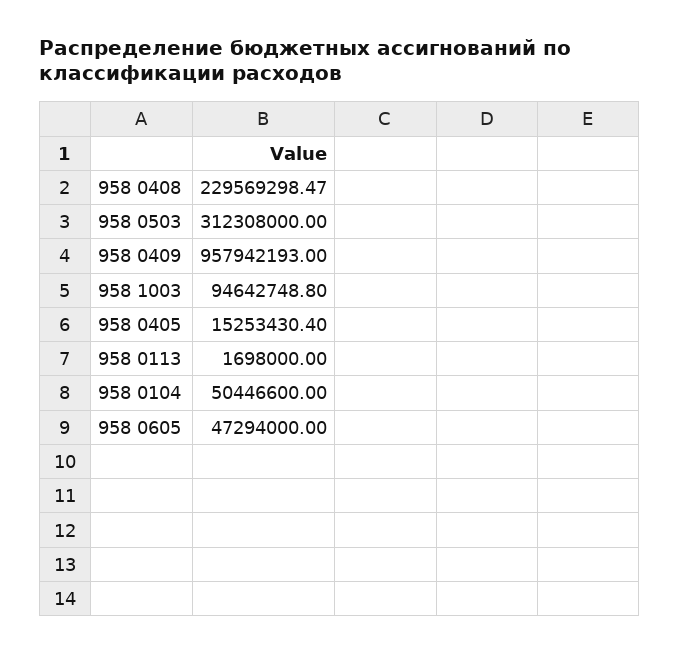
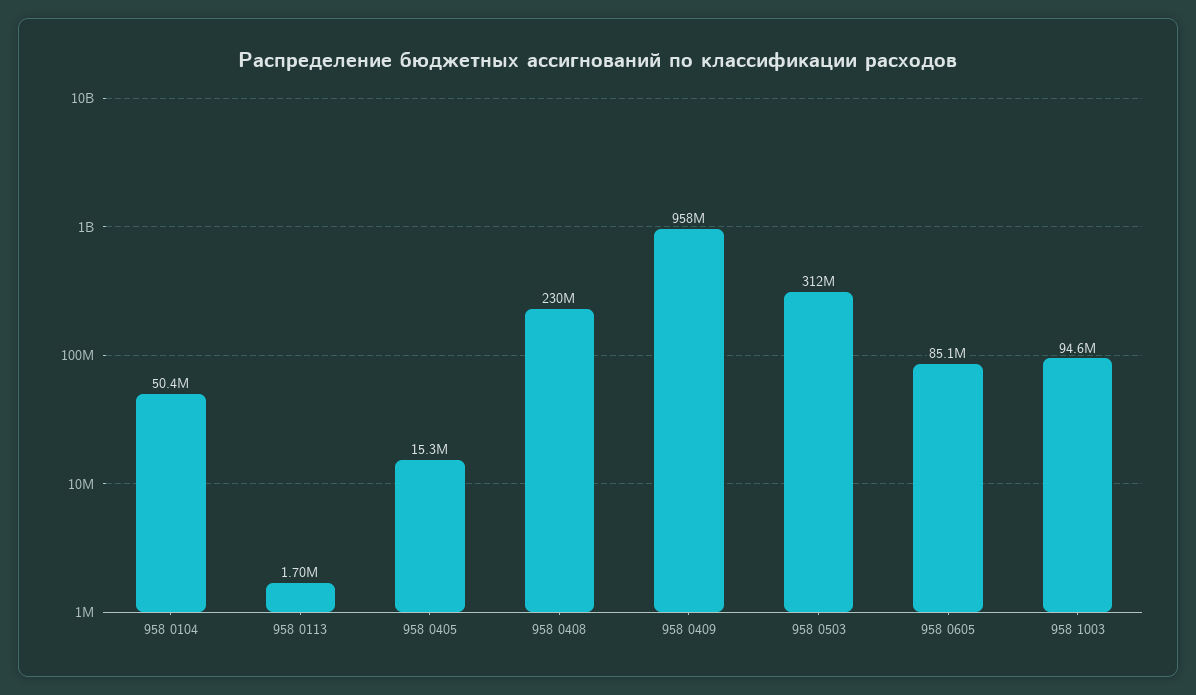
958 0605: 47294000 -> 85100000

